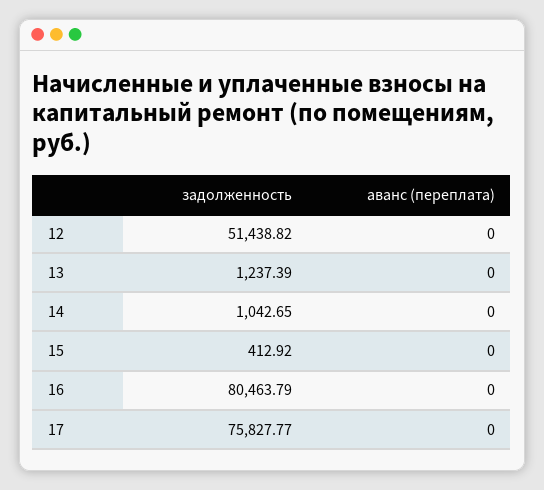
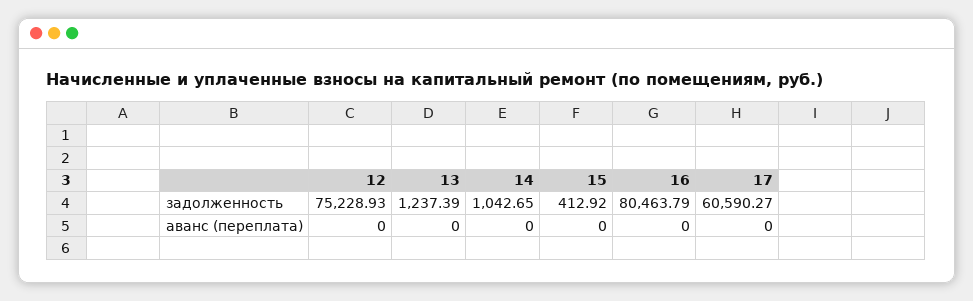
задолженность, 12: 51438.82 -> 75228.93
задолженность, 17: 75827.77 -> 60590.27

